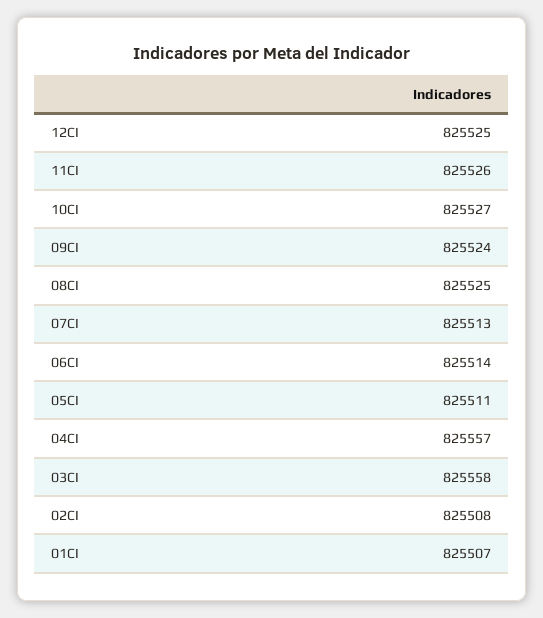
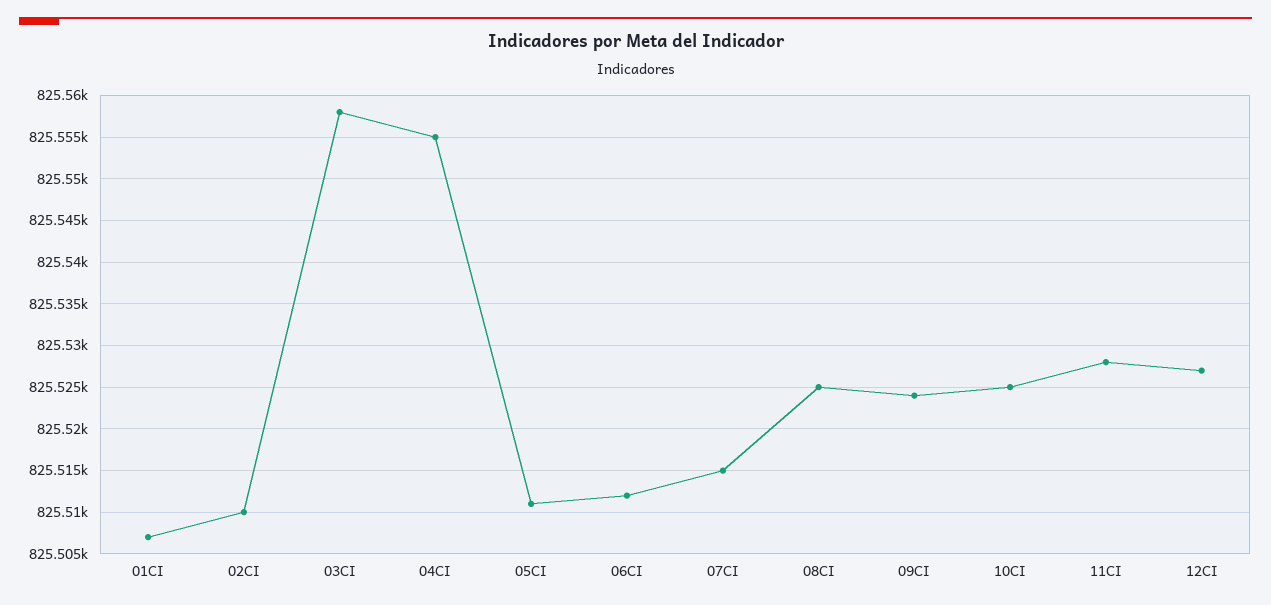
12CI: 825525 -> 825527
11CI: 825526 -> 825528
10CI: 825527 -> 825525
07CI: 825513 -> 825515
06CI: 825514 -> 825512
04CI: 825557 -> 825555
02CI: 825508 -> 825510

